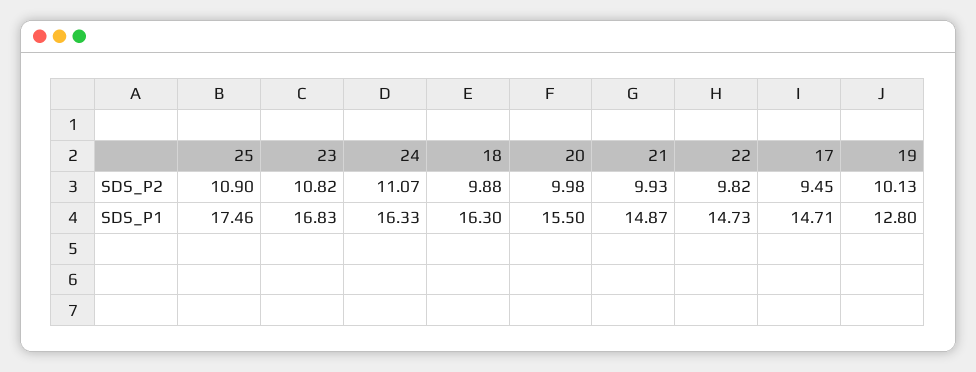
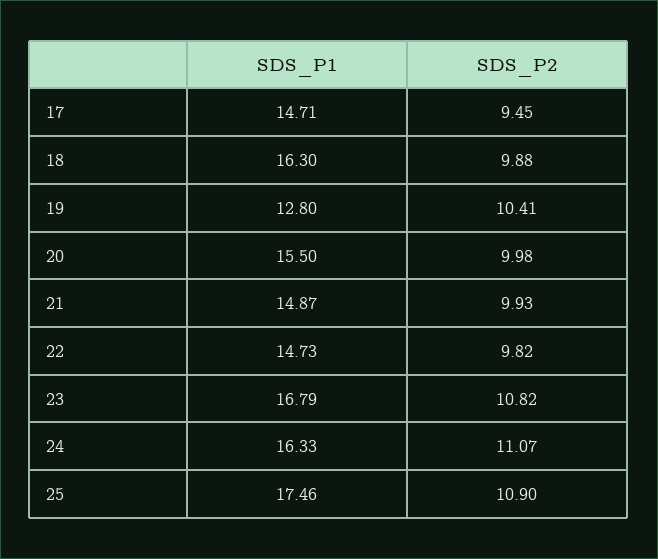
19, SDS_P2: 10.13 -> 10.41
23, SDS_P1: 16.83 -> 16.79

